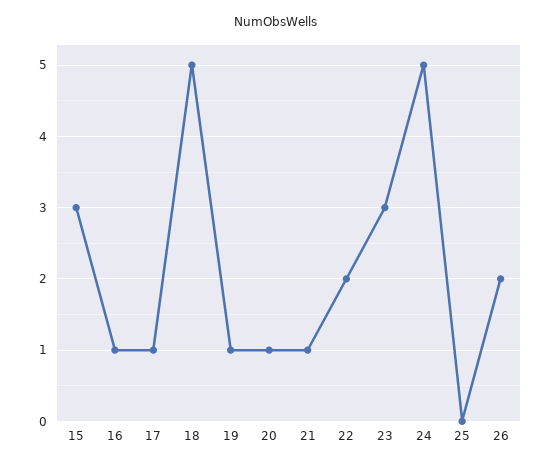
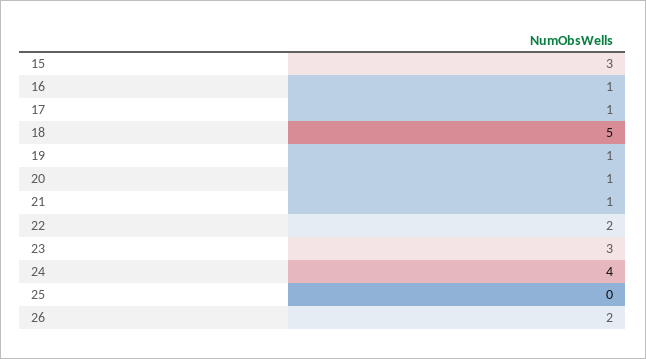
24: 5 -> 4

